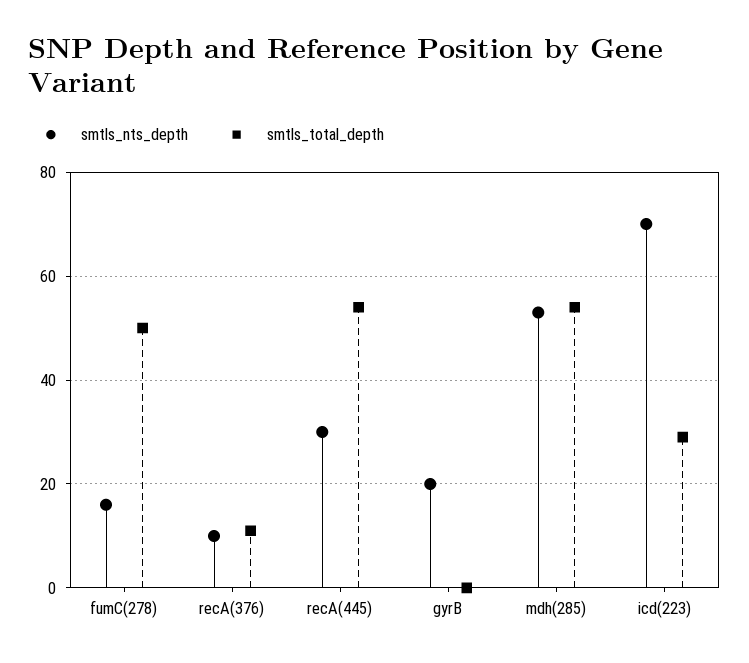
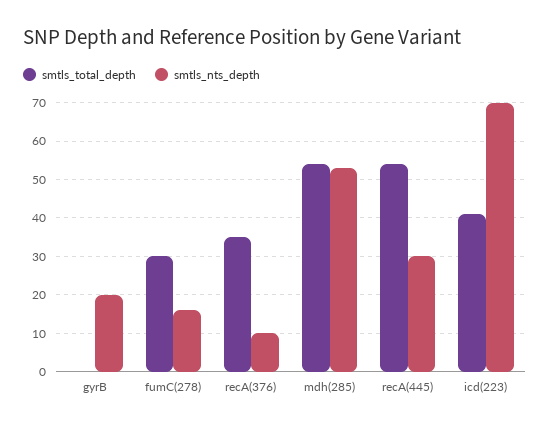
smtls_total_depth, fumC(278): 50 -> 30
smtls_total_depth, recA(376): 10 -> 35
smtls_total_depth, icd(223): 30 -> 40

